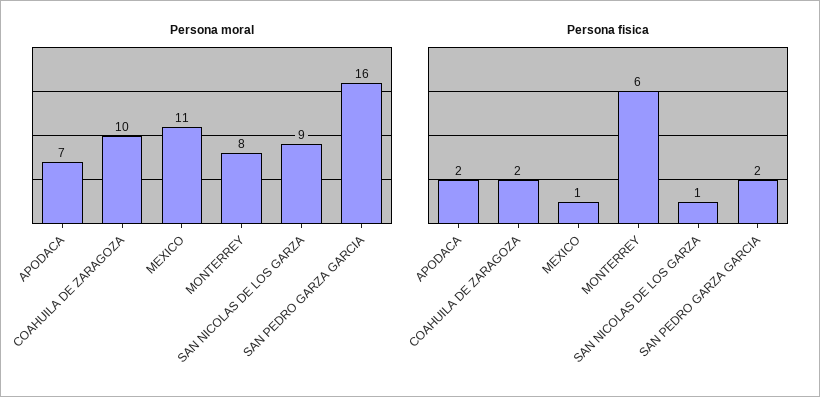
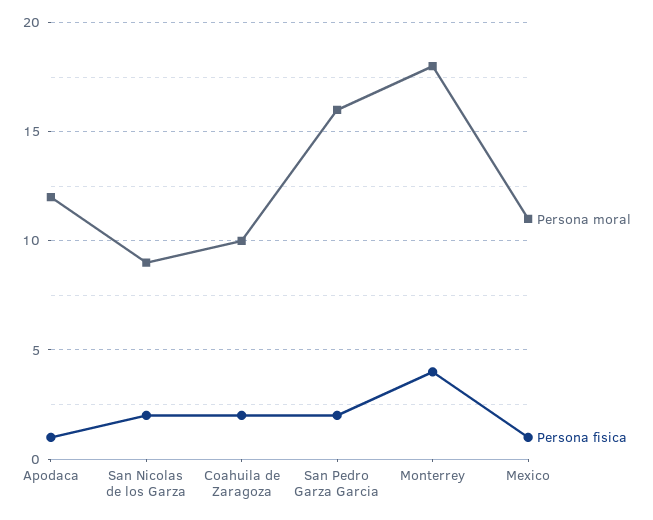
Persona moral, APODACA: 7 -> 12
Persona moral, MONTERREY: 8 -> 18
Persona fisica, APODACA: 2 -> 1
Persona fisica, MONTERREY: 6 -> 4
Persona fisica, SAN NICOLAS DE LOS GARZA: 1 -> 2

